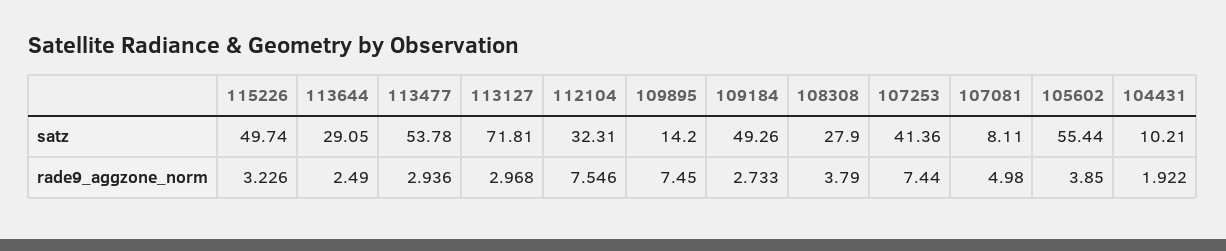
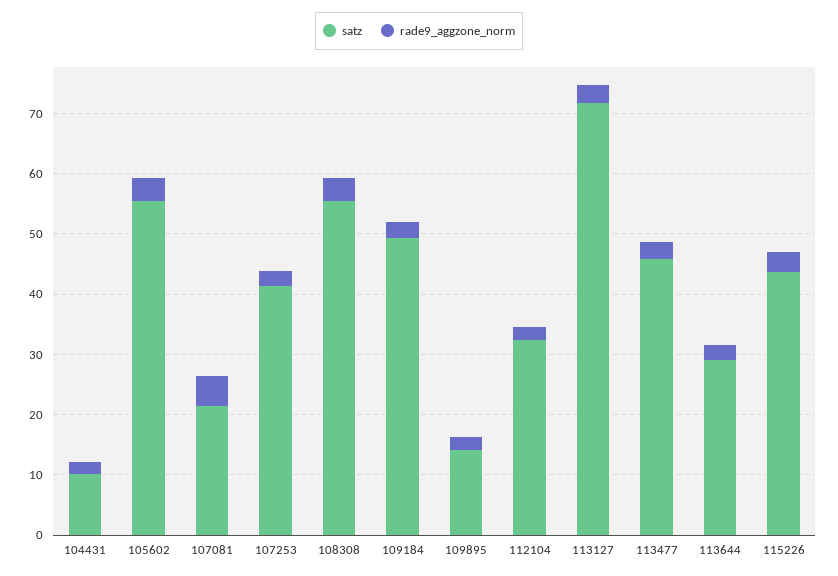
satz, 115226: 49.74 -> 44
satz, 113477: 53.78 -> 46
satz, 108308: 27.9 -> 56
satz, 107081: 8.11 -> 22
rade9_aggzone_norm, 112104: 7.546 -> 2
rade9_aggzone_norm, 109895: 7.45 -> 2
rade9_aggzone_norm, 107253: 7.44 -> 2

